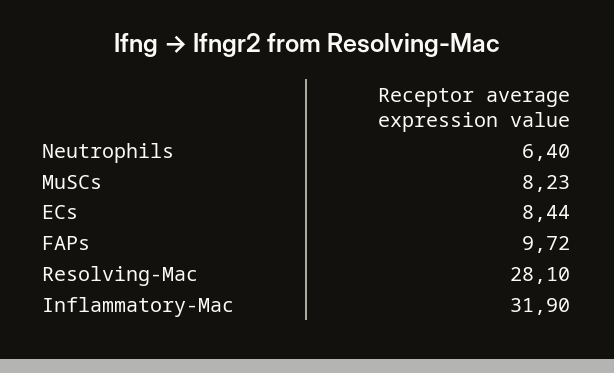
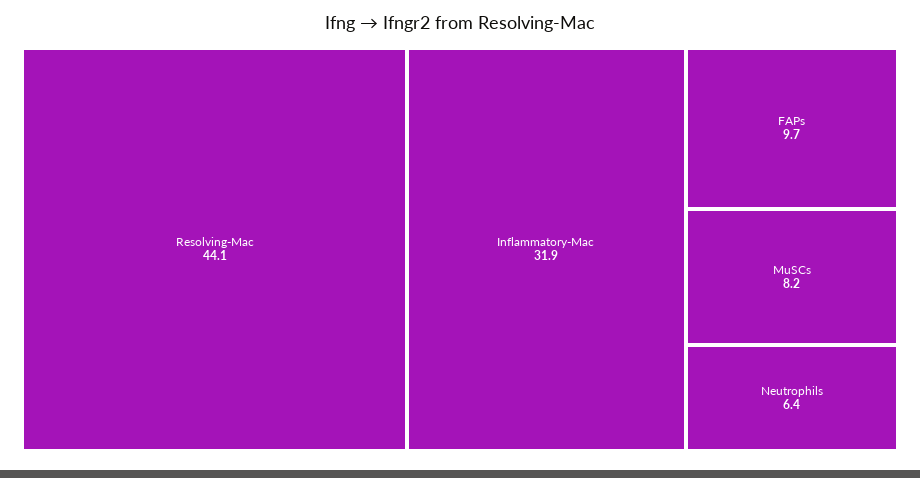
ECs: 8.44 -> none
Resolving-Mac: 28.1 -> 44.1

